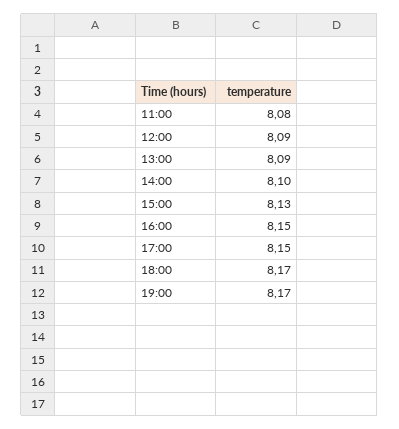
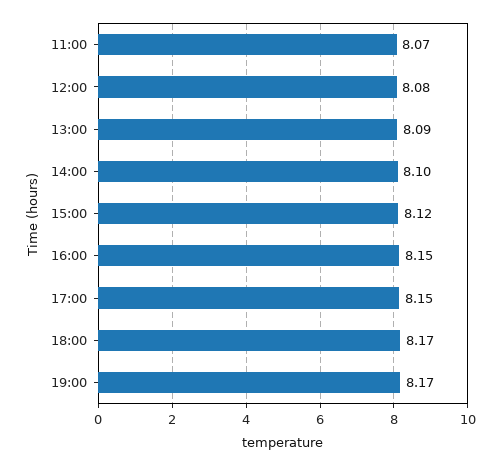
11:00: 8.08 -> 8.07
12:00: 8.09 -> 8.08
15:00: 8.13 -> 8.12

